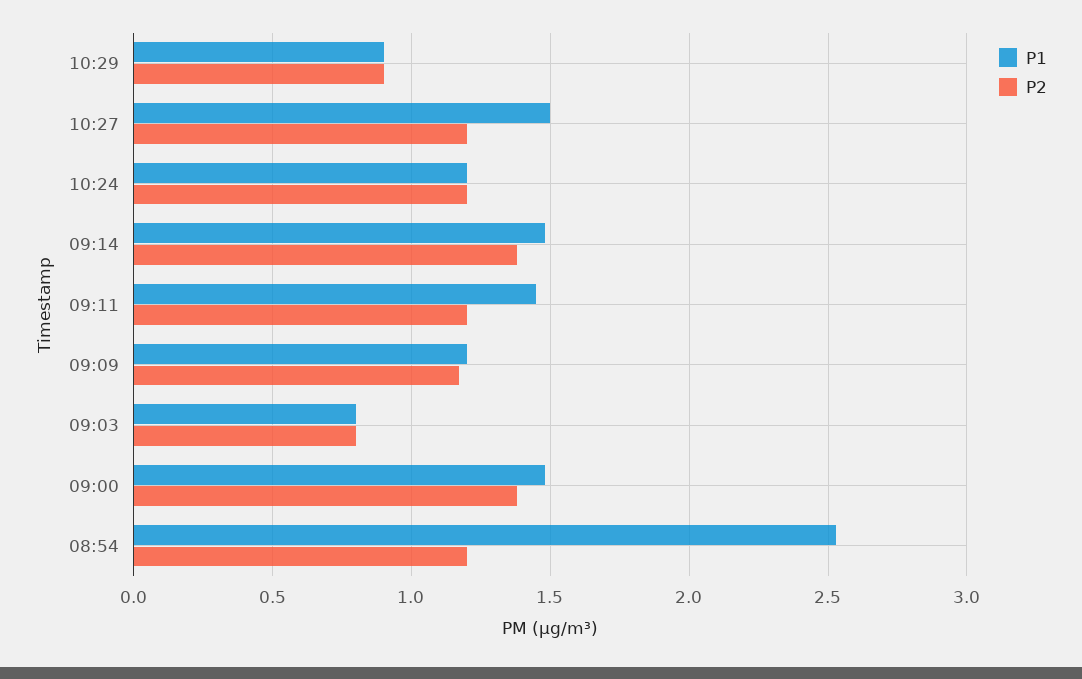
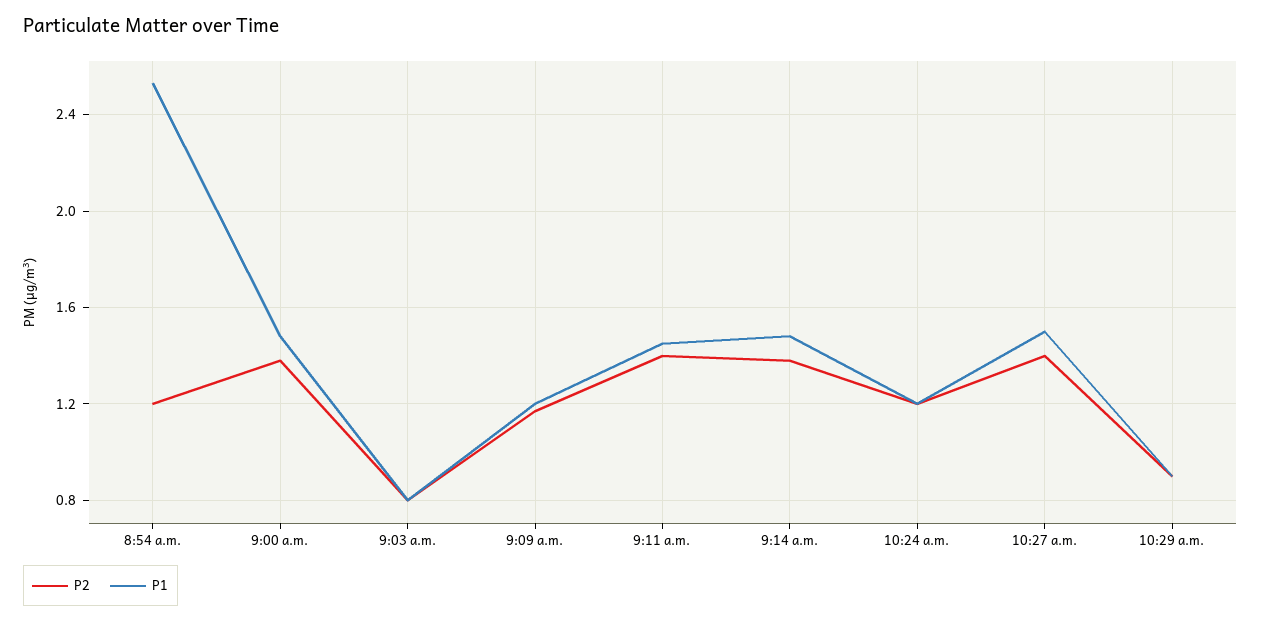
P2, 10:27: 1.2 -> 1.4
P2, 09:11: 1.2 -> 1.4

